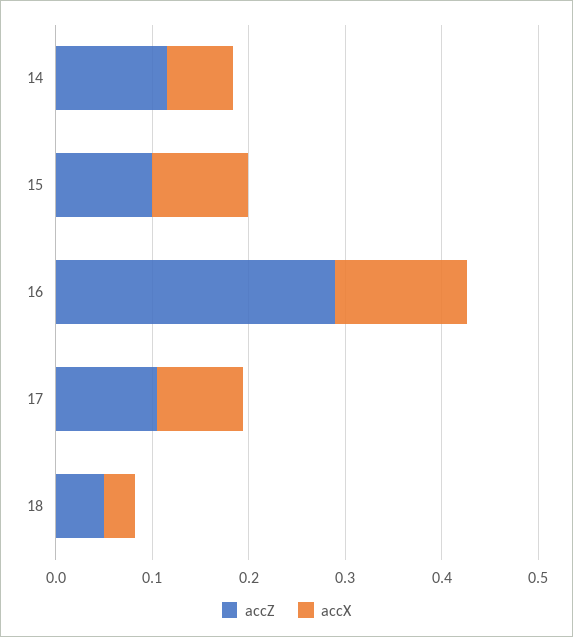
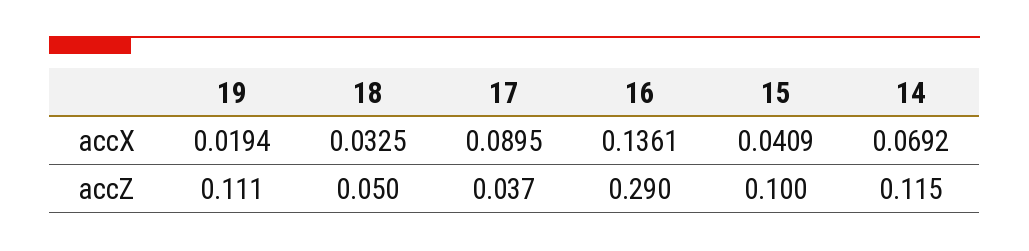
accX, 15: 0.1 -> 0.0409
accZ, 17: 0.1 -> 0.037
accX, 19: none -> 0.0194
accZ, 19: none -> 0.111

